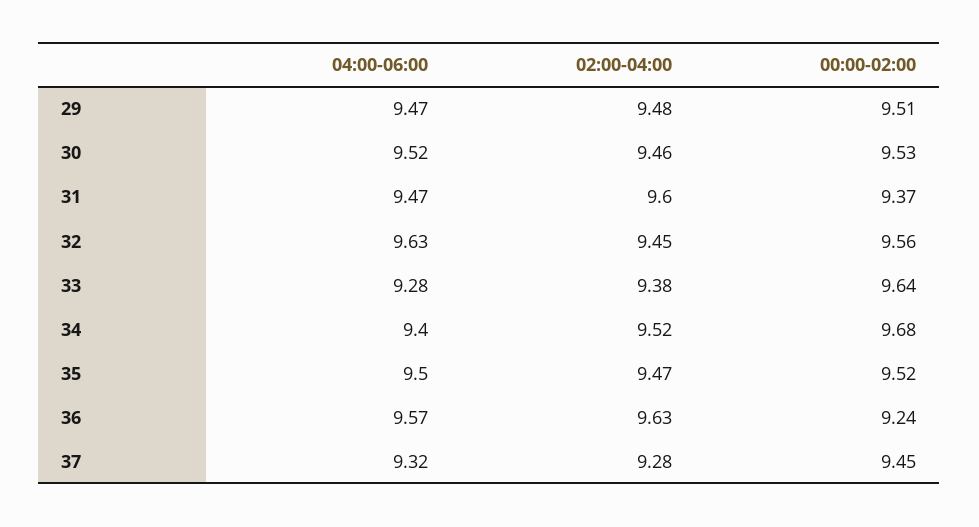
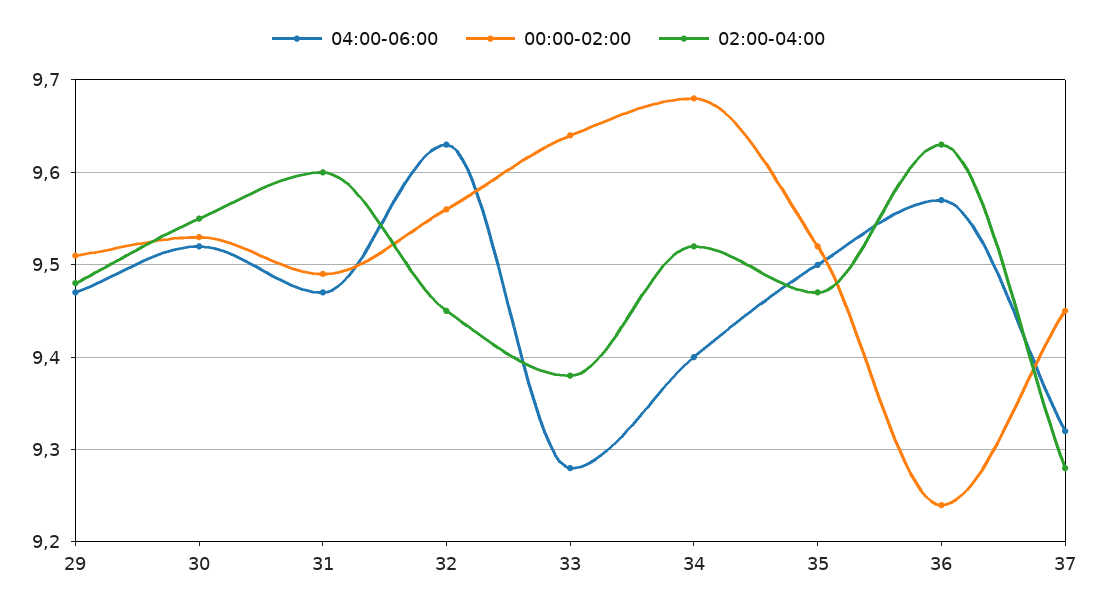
02:00-04:00, 30: 9.46 -> 9.55
00:00-02:00, 31: 9.37 -> 9.49

